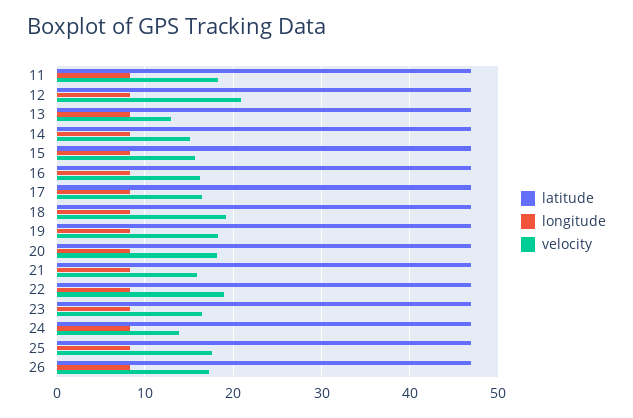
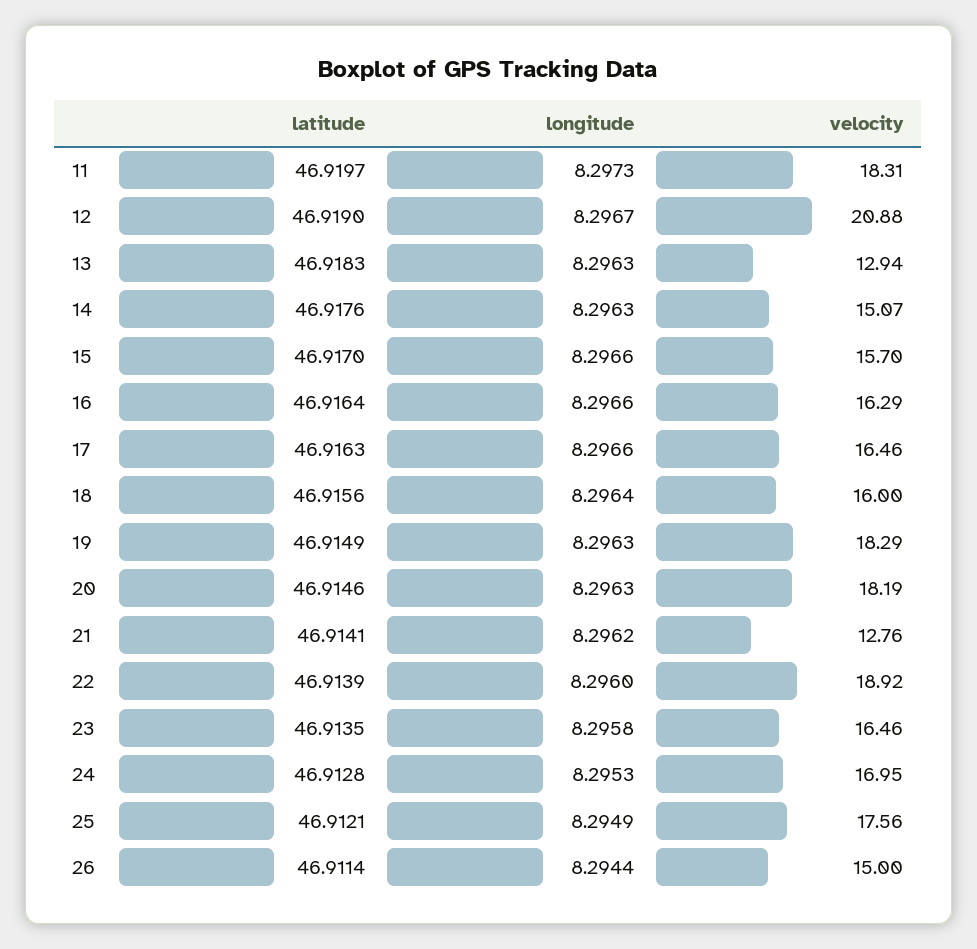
velocity, 18: 19 -> 16
velocity, 21: 16 -> 12.76
velocity, 24: 14 -> 16.95
velocity, 26: 17 -> 15

